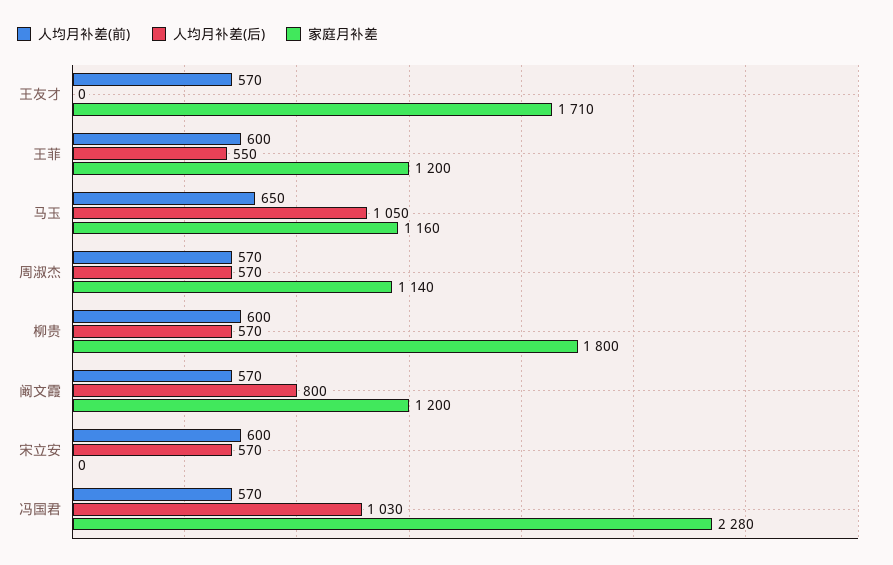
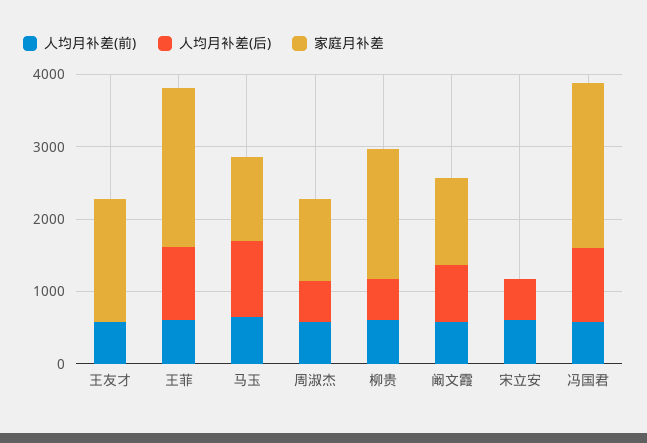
人均月补差(后), 王菲: 550 -> 1000
家庭月补差, 王菲: 1200 -> 2200

